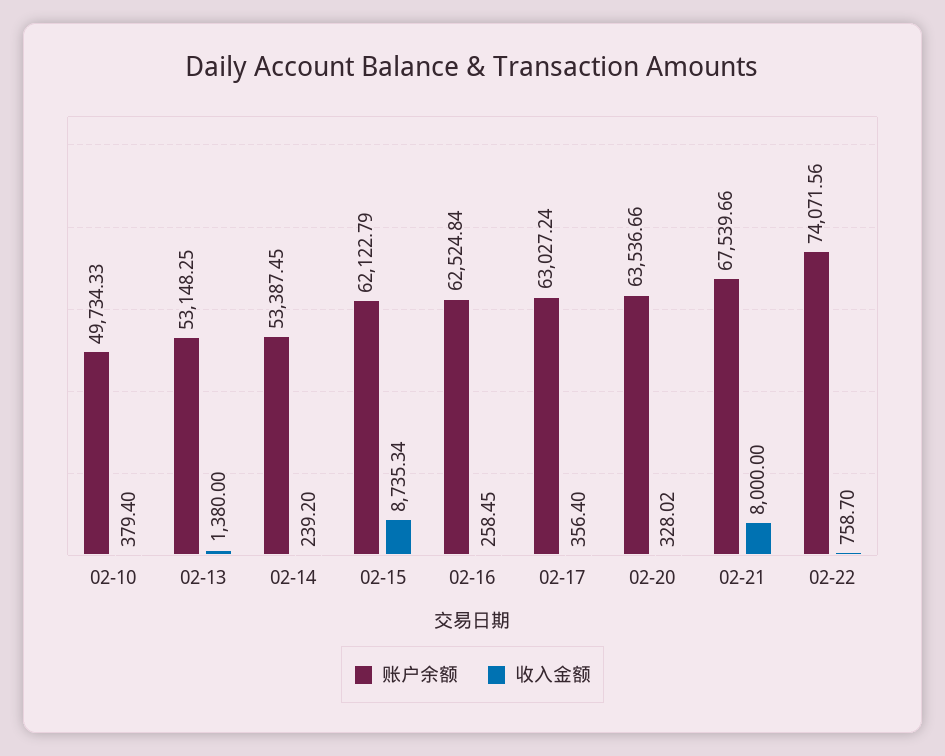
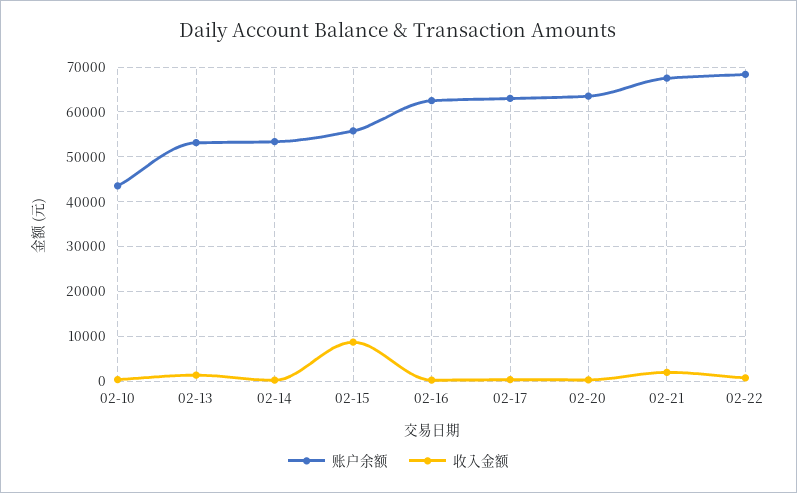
账户余额, 02-10: 49734.33 -> 44000
账户余额, 02-15: 62122.79 -> 56000
收入金额, 02-21: 8000 -> 2000
账户余额, 02-22: 74071.56 -> 68000

